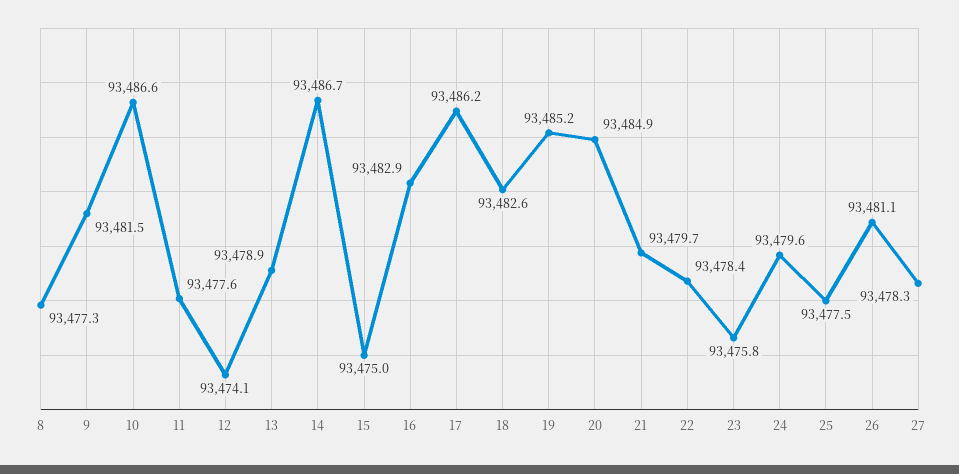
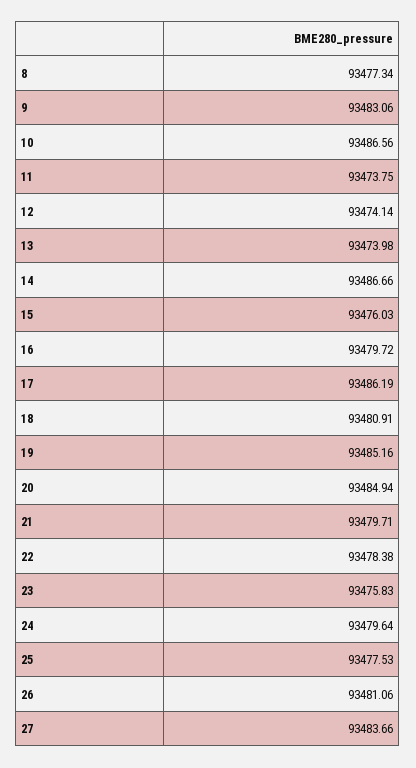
9: 93481.5 -> 93483.06
11: 93477.6 -> 93473.75
13: 93478.9 -> 93473.98
15: 93475 -> 93476.03
16: 93482.9 -> 93479.72
18: 93482.6 -> 93480.91
27: 93478.3 -> 93483.66

